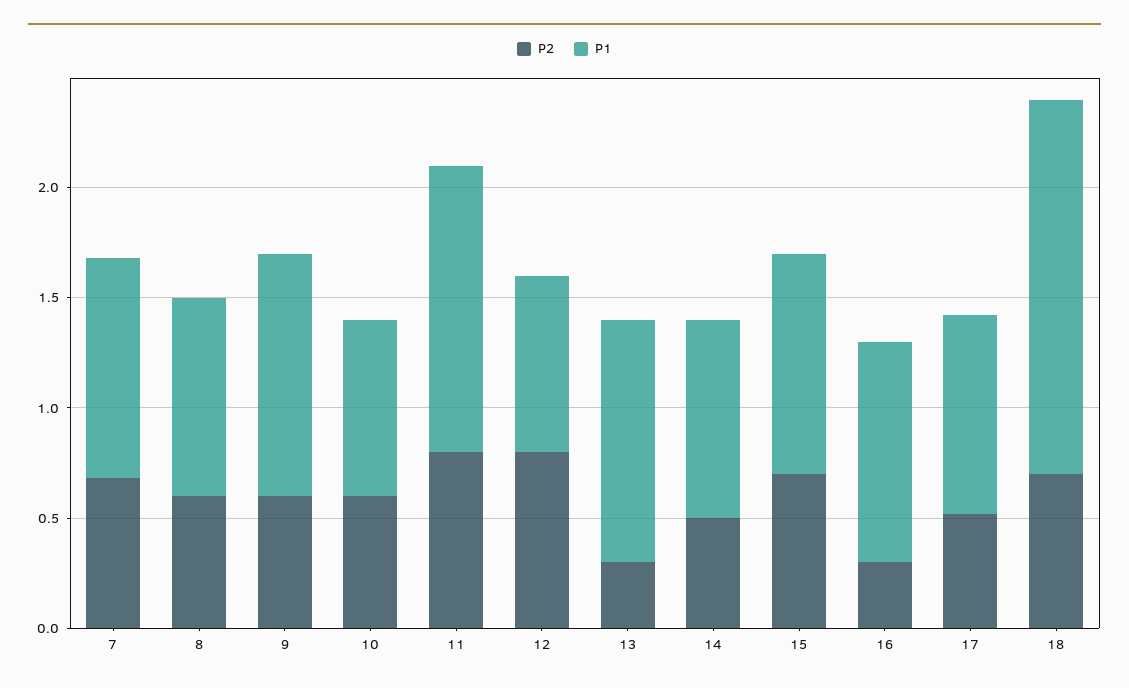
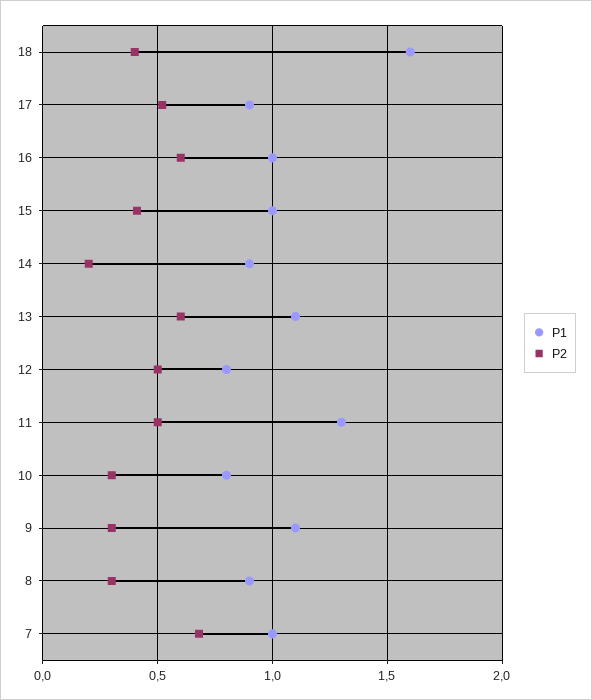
P2, 8: 0.6 -> 0.3
P2, 9: 0.6 -> 0.3
P2, 10: 0.6 -> 0.3
P2, 11: 0.8 -> 0.5
P2, 12: 0.8 -> 0.5
P2, 13: 0.3 -> 0.6
P2, 14: 0.5 -> 0.2
P2, 15: 0.7 -> 0.4
P2, 16: 0.3 -> 0.6
P2, 18: 0.7 -> 0.4
P1, 18: 1.7 -> 1.6

